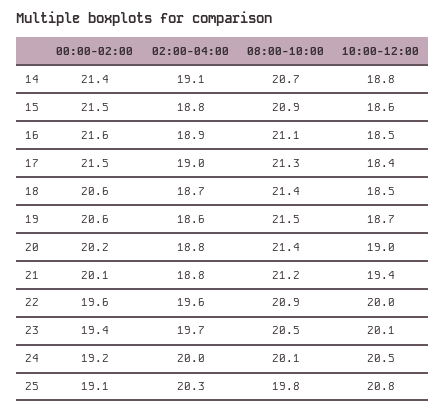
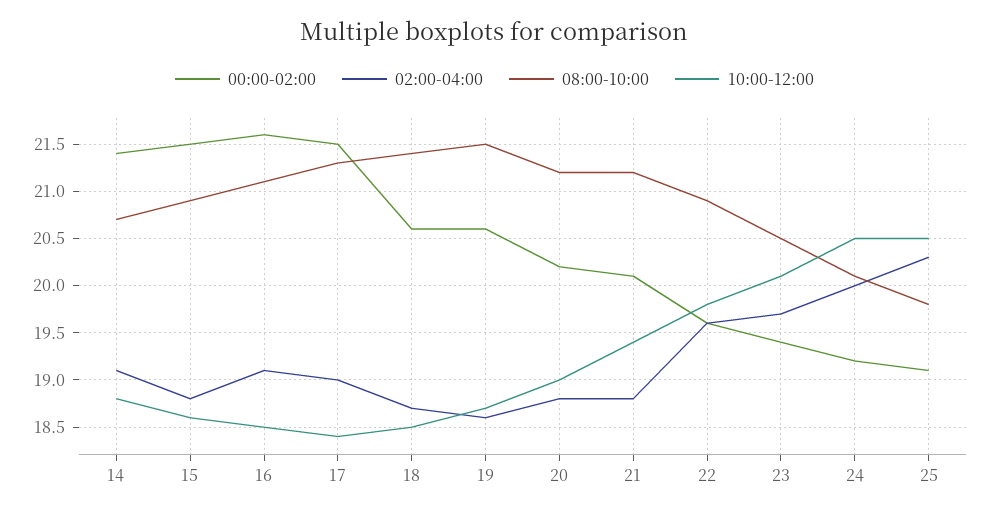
02:00-04:00, 16: 18.9 -> 19.1
08:00-10:00, 20: 21.4 -> 21.2
10:00-12:00, 22: 20 -> 19.8
10:00-12:00, 25: 20.8 -> 20.5

